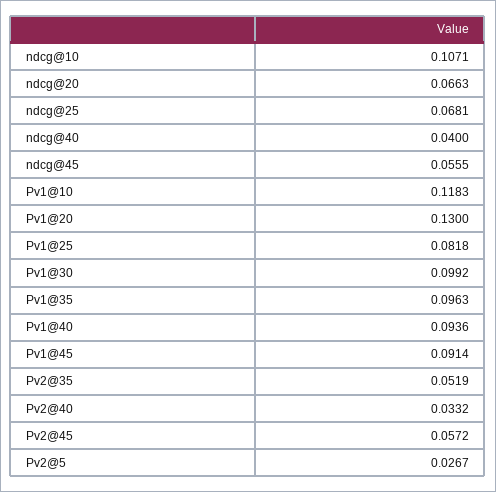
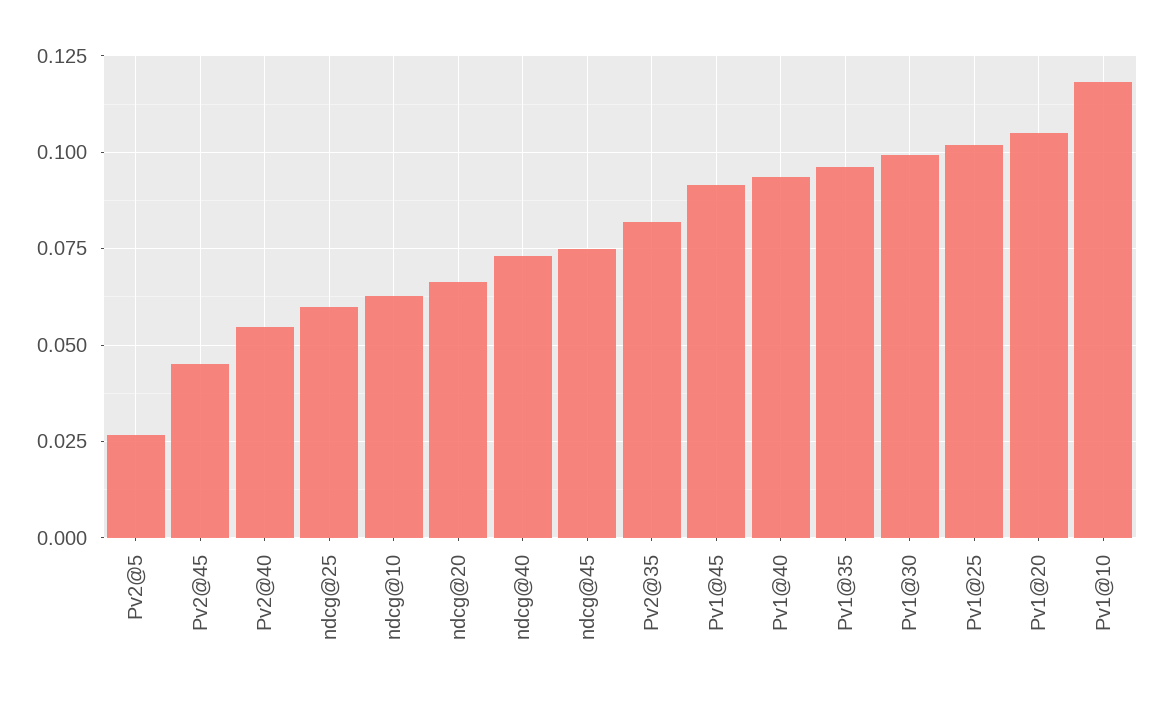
ndcg@10: 0.1071 -> 0.0625
ndcg@25: 0.0681 -> 0.06
ndcg@40: 0.04 -> 0.0725
ndcg@45: 0.0555 -> 0.075
Pv1@20: 0.13 -> 0.105
Pv1@25: 0.0818 -> 0.1025
Pv2@35: 0.0519 -> 0.0825
Pv2@40: 0.0332 -> 0.055
Pv2@45: 0.0572 -> 0.045

